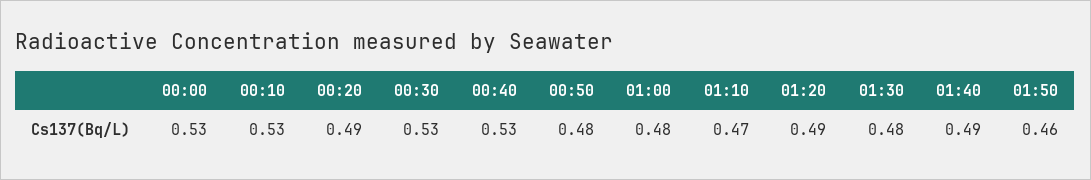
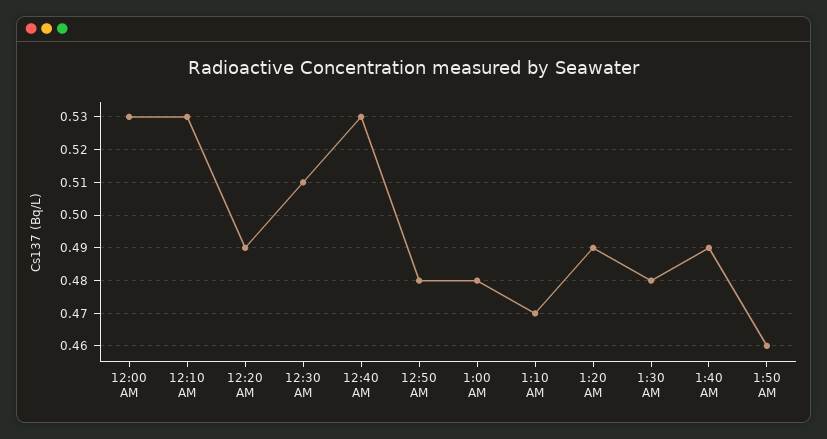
00:30: 0.53 -> 0.51

